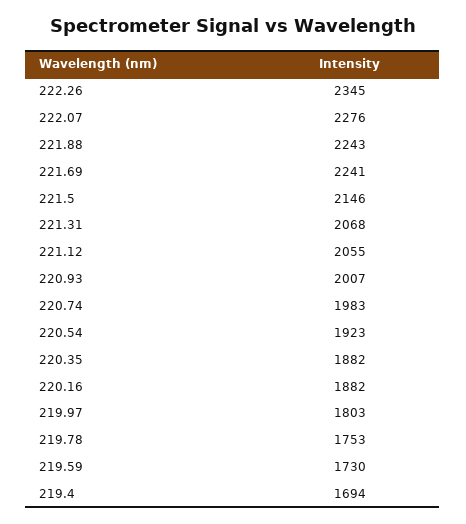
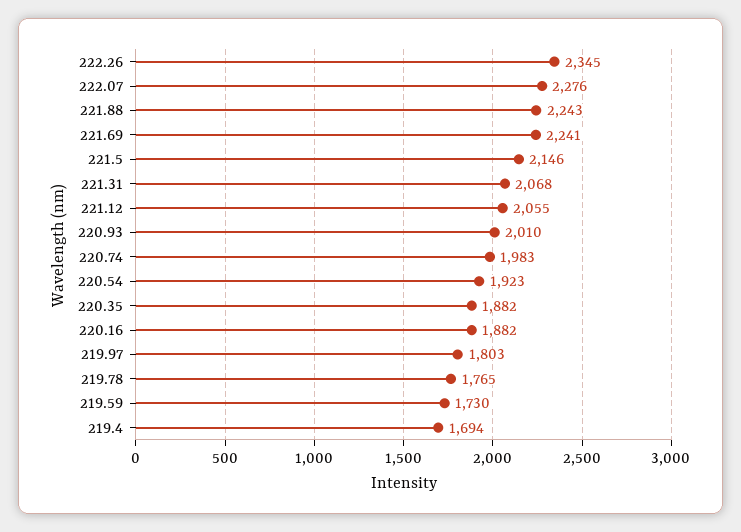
220.93: 2007 -> 2010
219.78: 1753 -> 1765

